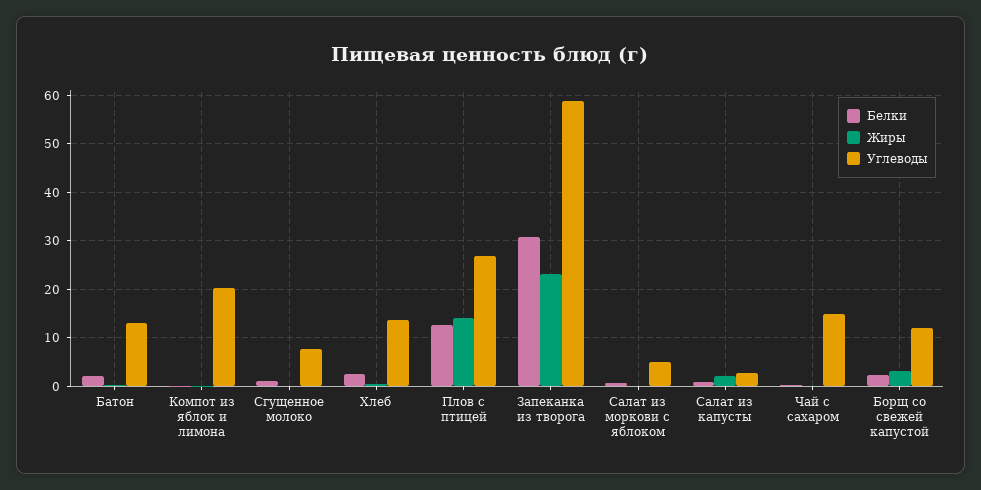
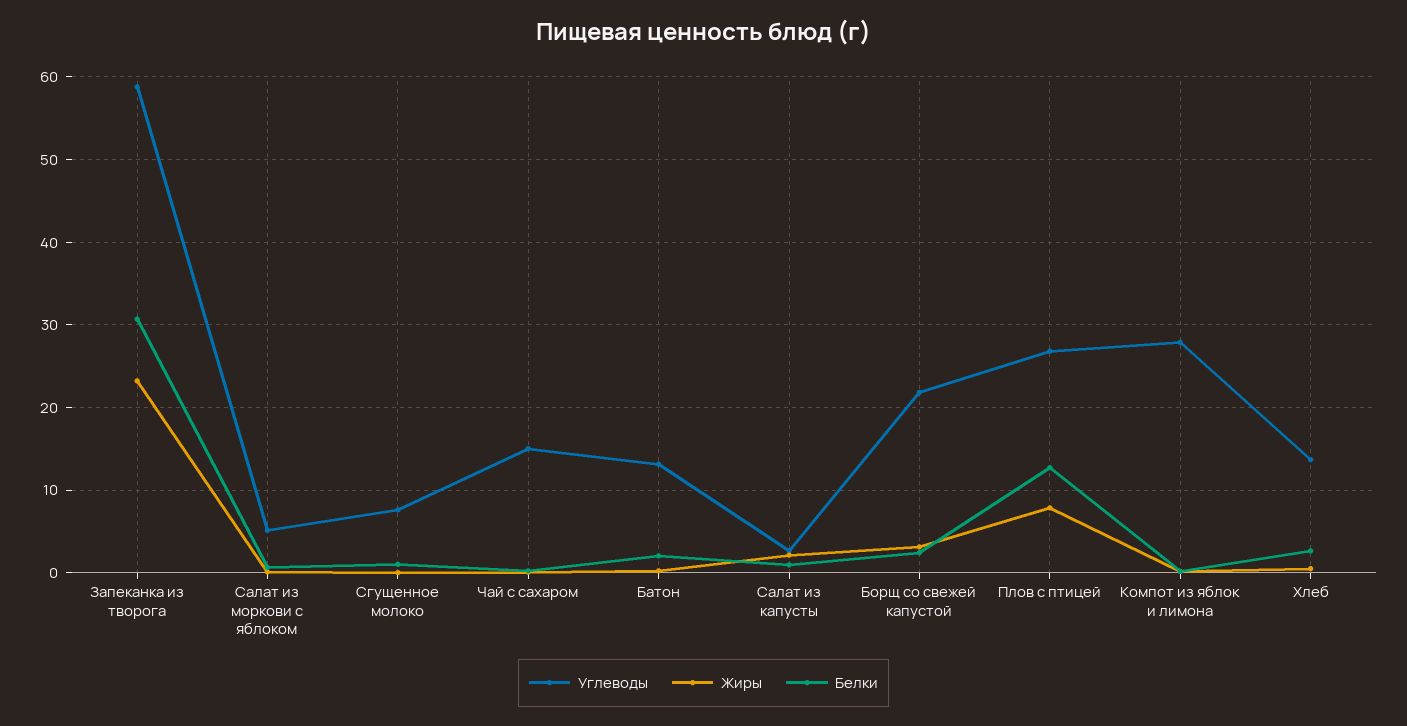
Углеводы, Компот из яблок и лимона: 20 -> 28
Жиры, Плов с птицей: 14 -> 8
Углеводы, Борщ со свежей капустой: 12 -> 22

